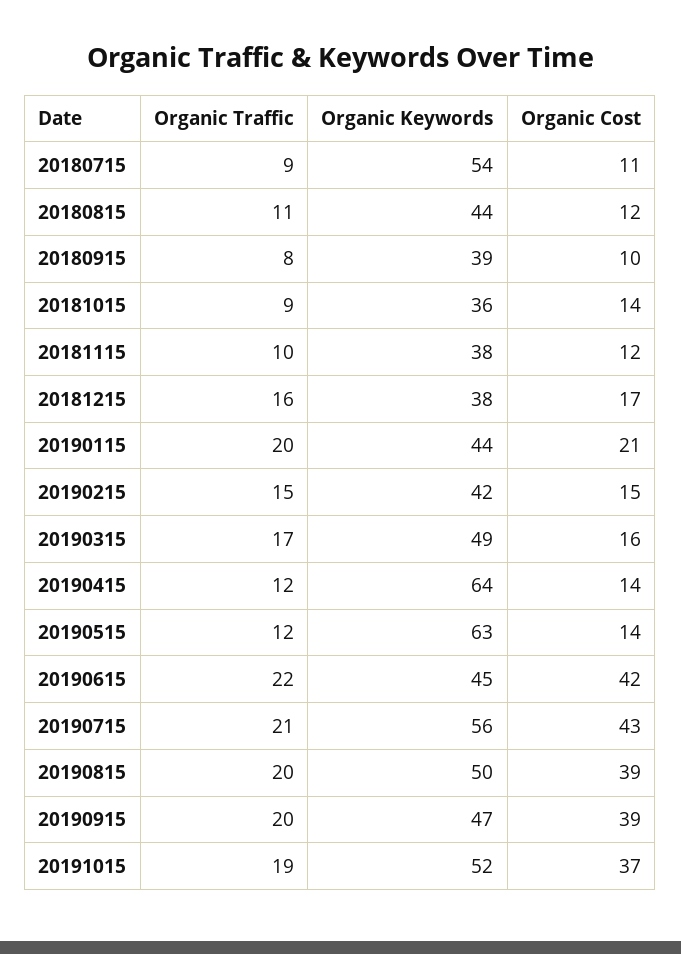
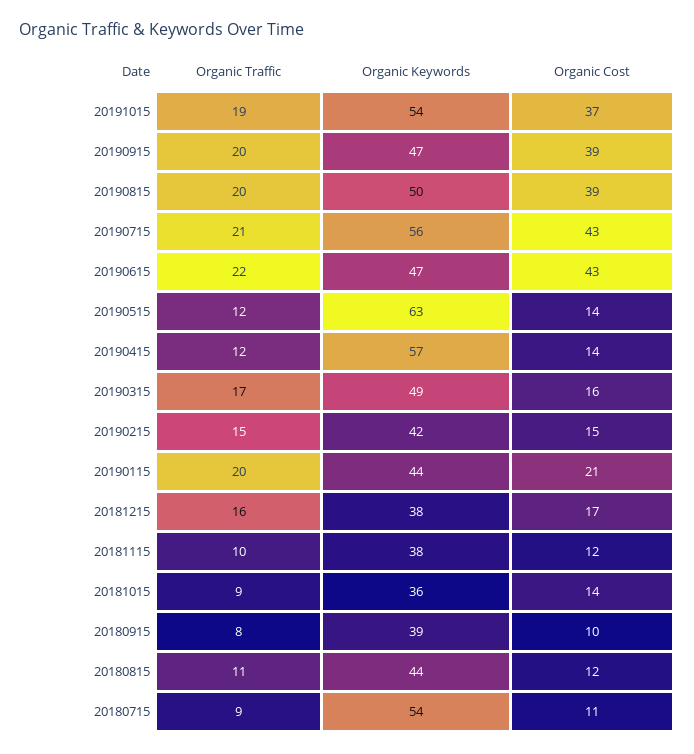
Organic Keywords, 20190415: 64 -> 57
Organic Keywords, 20190615: 45 -> 47
Organic Cost, 20190615: 42 -> 43
Organic Keywords, 20191015: 52 -> 54

